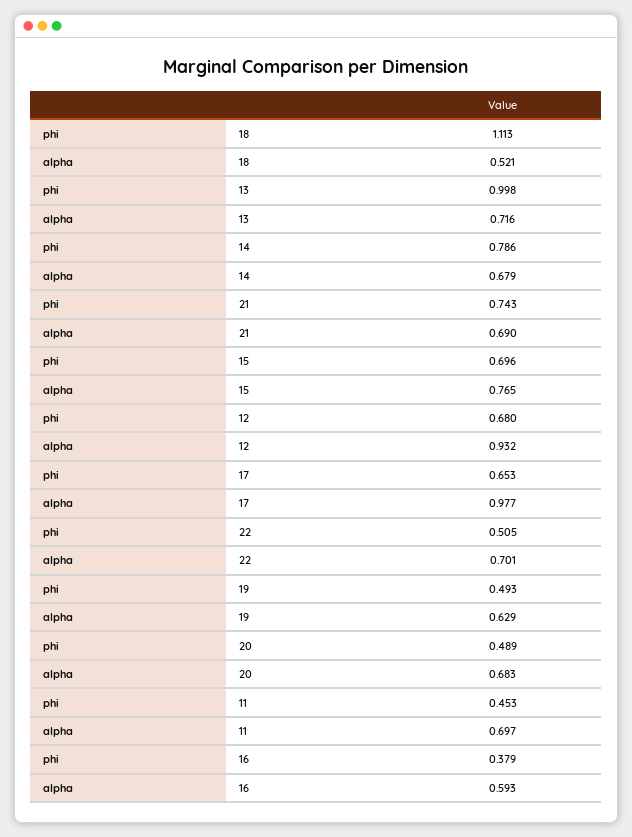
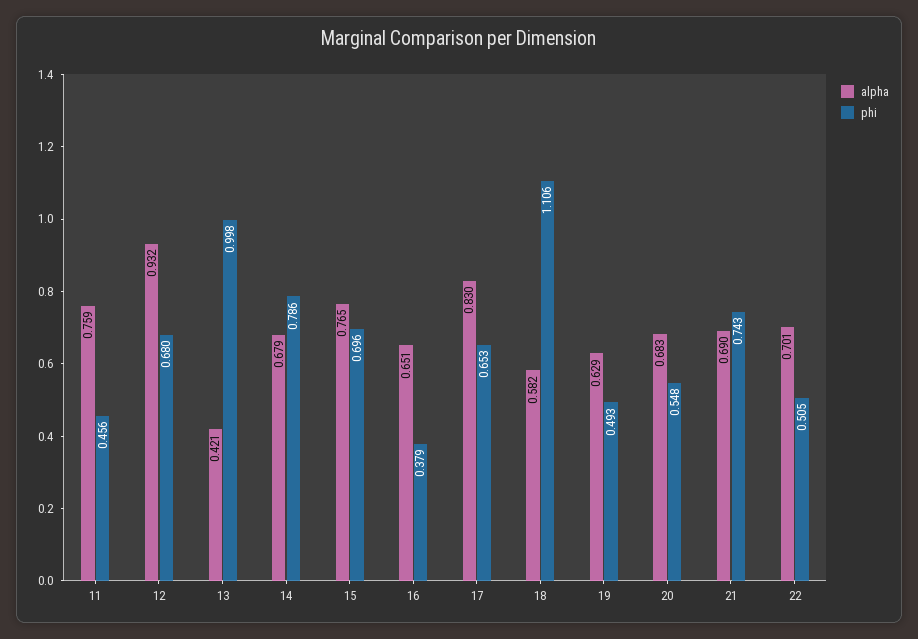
phi, 18: 1.113 -> 1.106
alpha, 18: 0.521 -> 0.582
alpha, 13: 0.716 -> 0.421
alpha, 17: 0.977 -> 0.83
phi, 20: 0.489 -> 0.548
phi, 11: 0.453 -> 0.456
alpha, 11: 0.697 -> 0.759
alpha, 16: 0.593 -> 0.651

